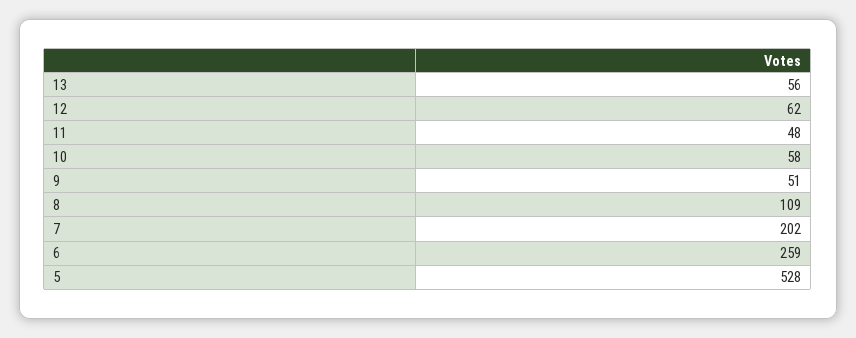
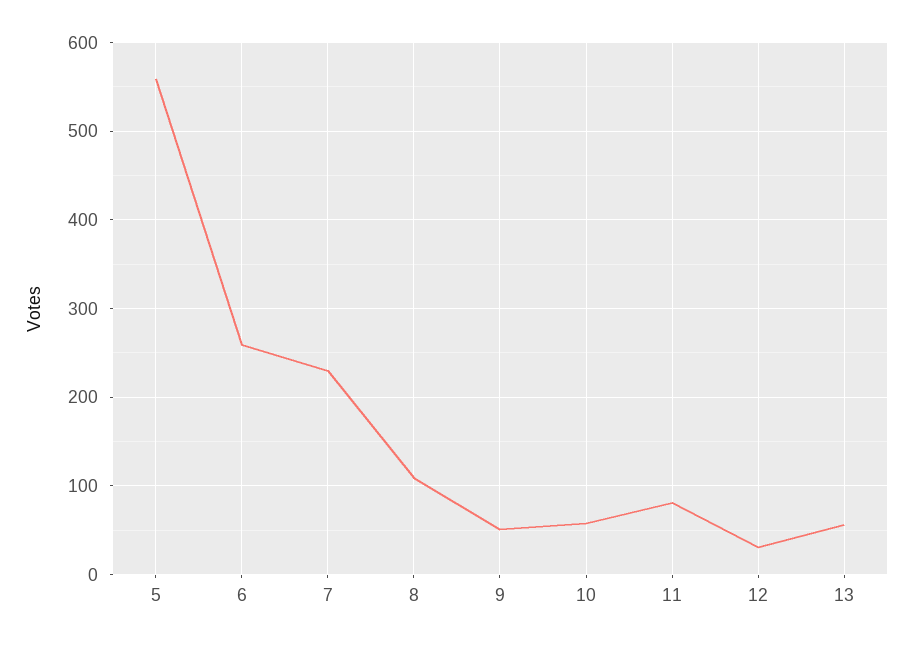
12: 62 -> 30
11: 48 -> 80
7: 202 -> 230
5: 528 -> 560

